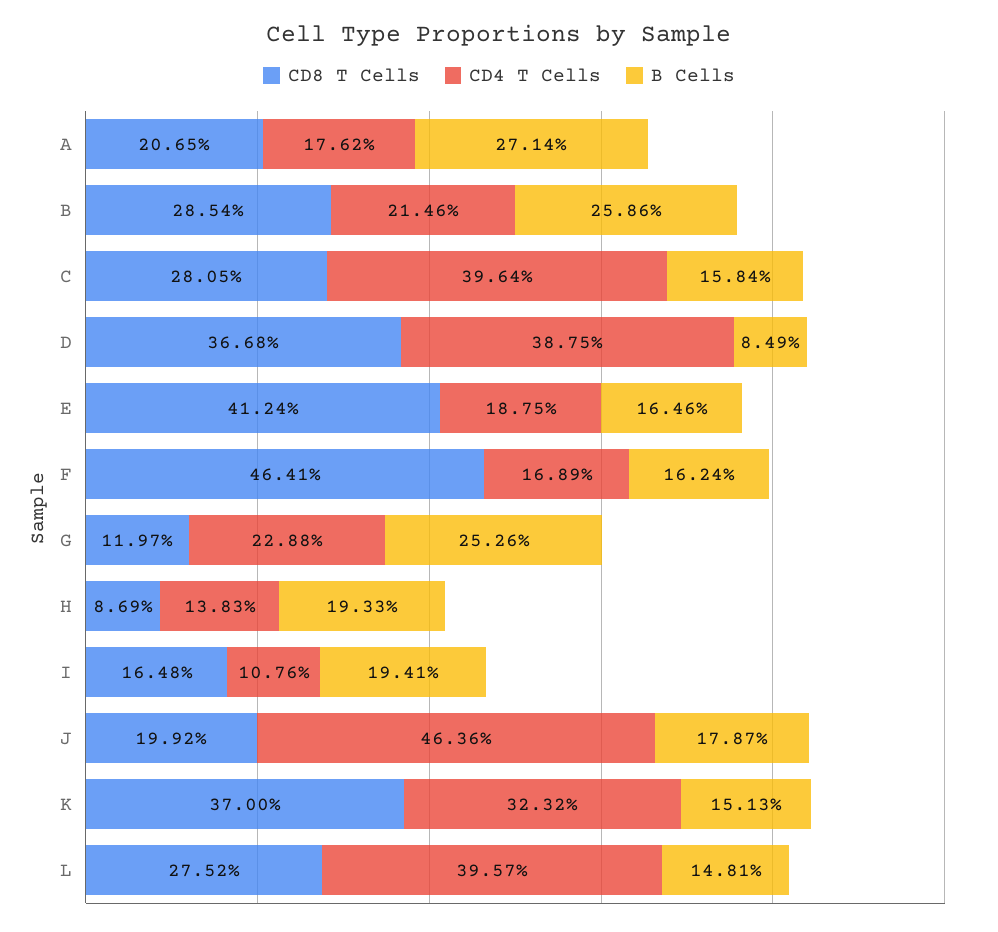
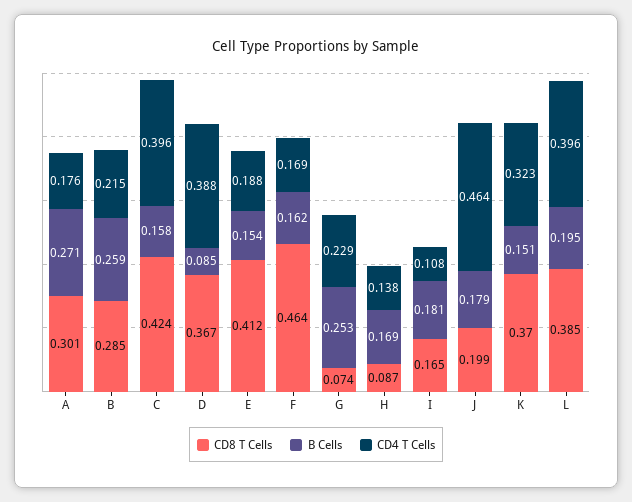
CD8 T Cells, A: 0.2065 -> 0.301
CD8 T Cells, C: 0.2805 -> 0.424
B Cells, E: 0.1646 -> 0.154
CD8 T Cells, G: 0.1197 -> 0.074
B Cells, H: 0.1933 -> 0.169
B Cells, I: 0.1941 -> 0.181
CD8 T Cells, L: 0.2752 -> 0.385
B Cells, L: 0.1481 -> 0.195

